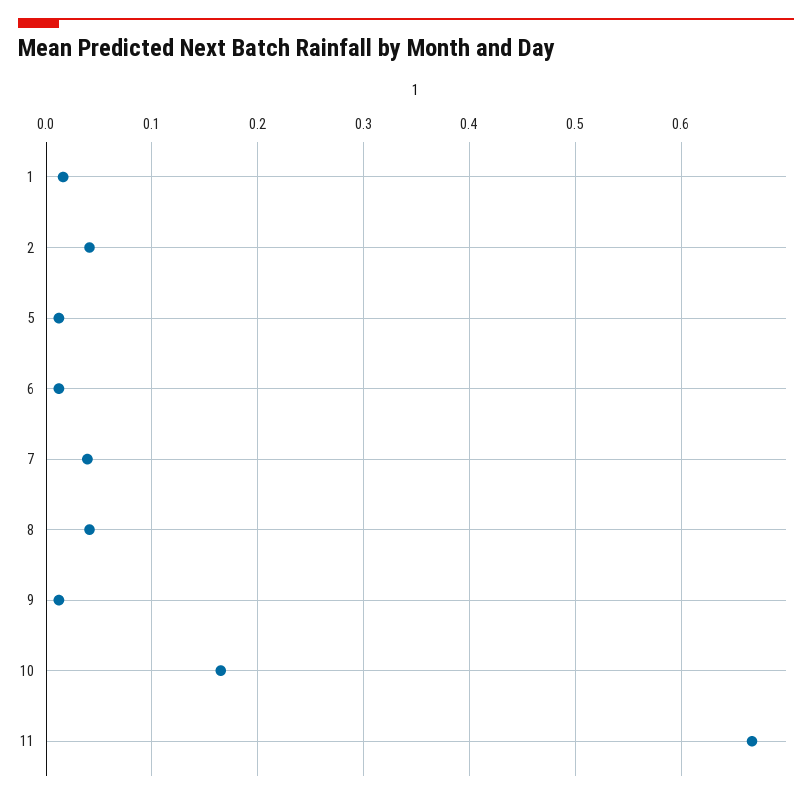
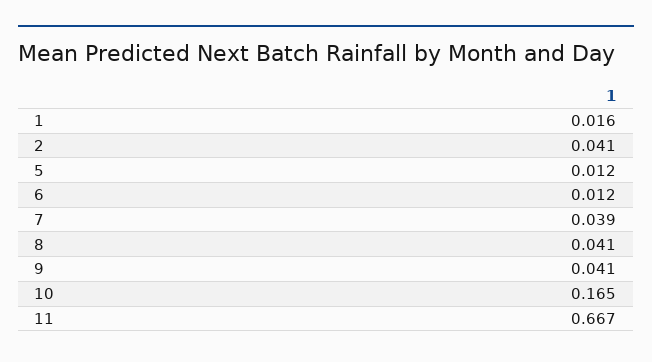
9: 0.01 -> 0.041

